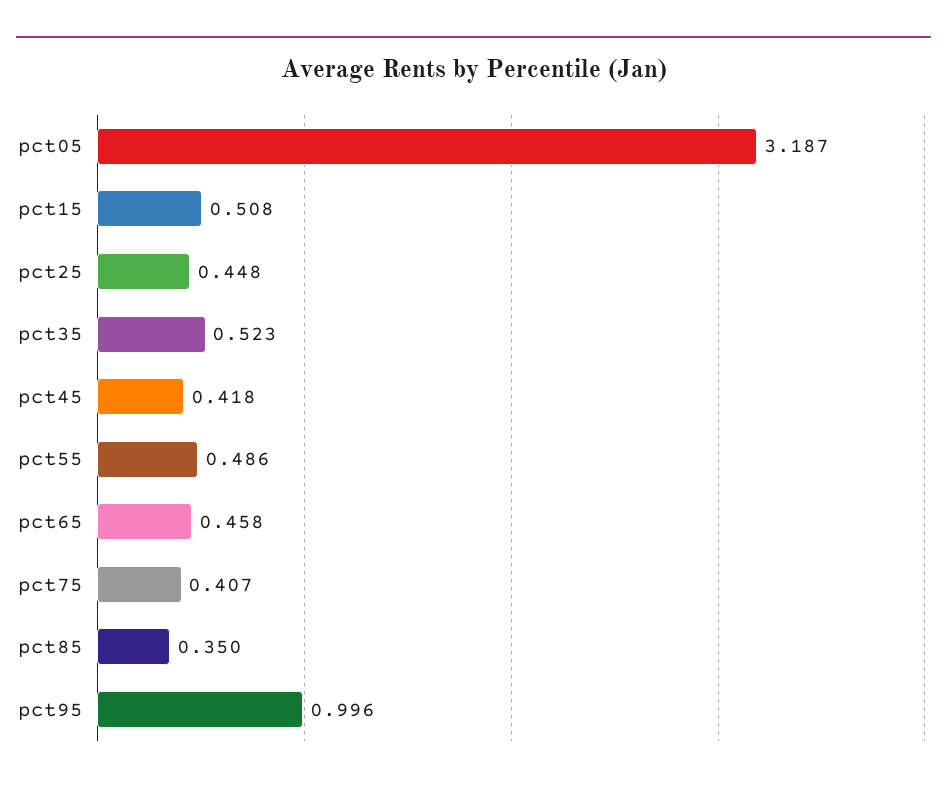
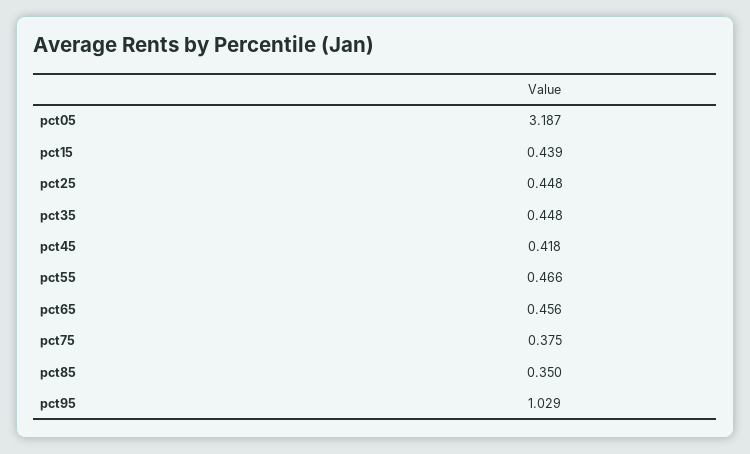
pct15: 0.508 -> 0.439
pct35: 0.523 -> 0.448
pct55: 0.486 -> 0.466
pct65: 0.458 -> 0.456
pct75: 0.407 -> 0.375
pct95: 0.996 -> 1.029

